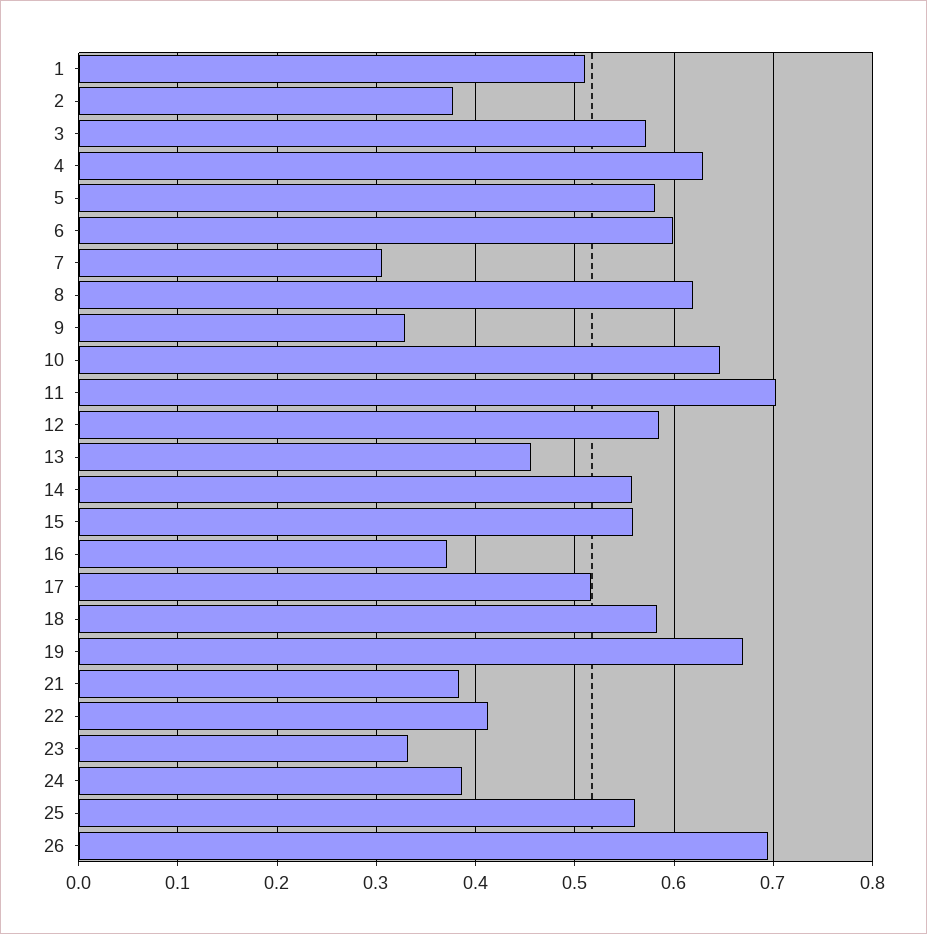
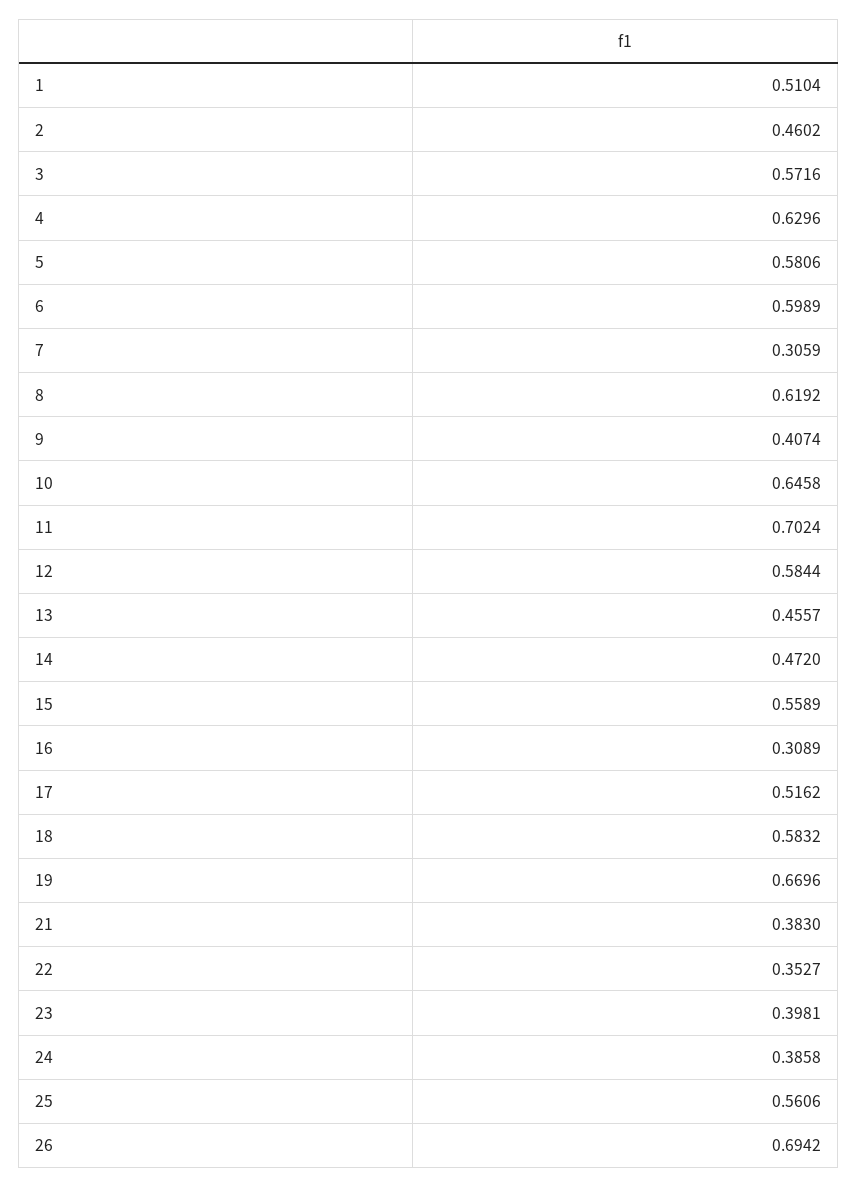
2: 0.38 -> 0.4602
9: 0.33 -> 0.4074
14: 0.56 -> 0.472
16: 0.37 -> 0.3089
22: 0.41 -> 0.3527
23: 0.33 -> 0.3981

